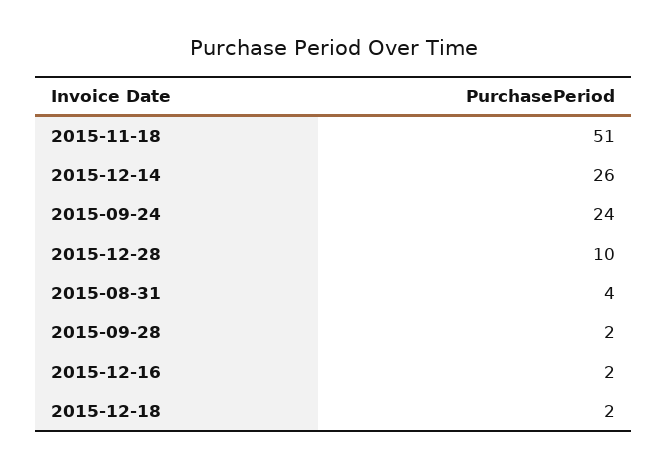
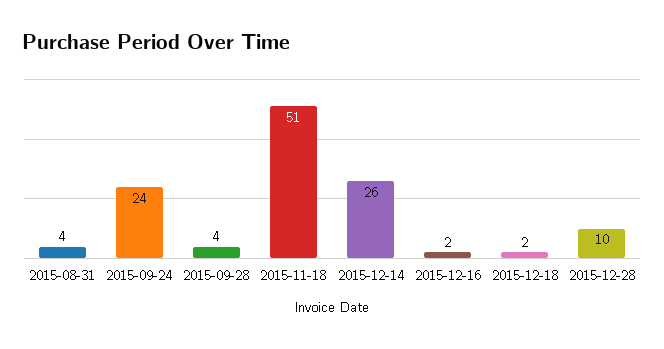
2015-09-28: 2 -> 4

